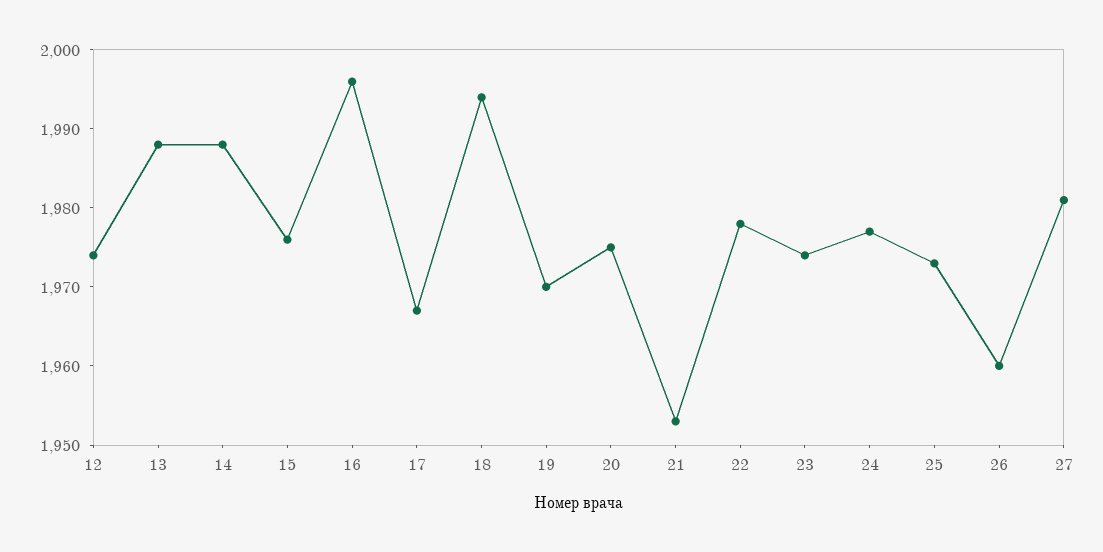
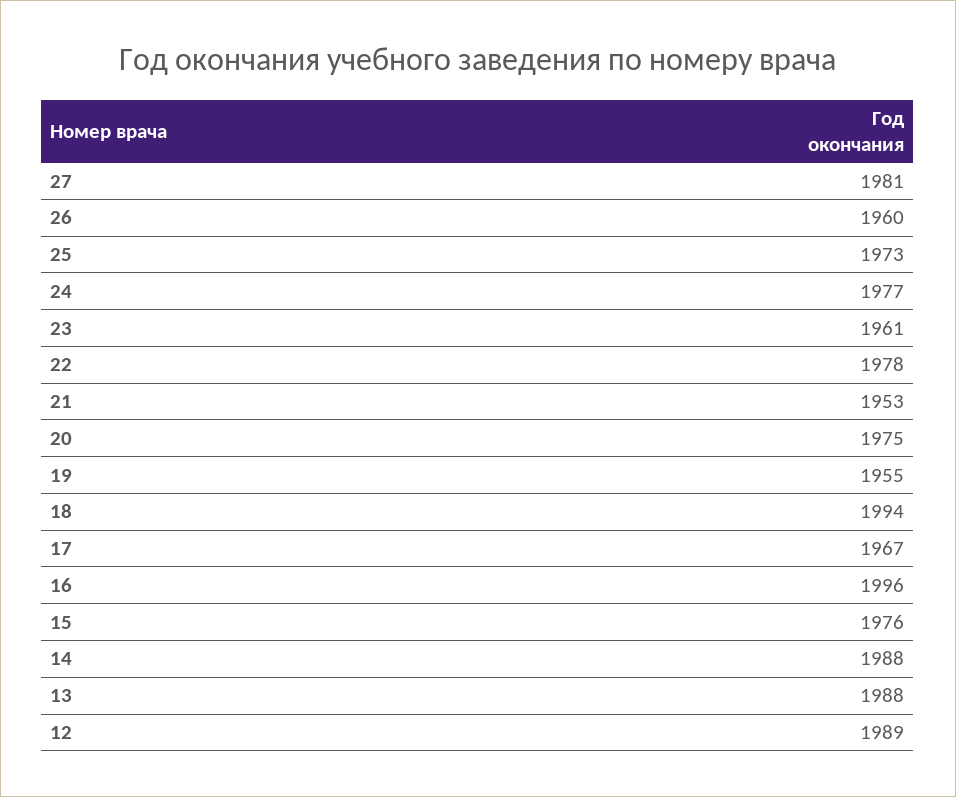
12: 1975 -> 1989
19: 1970 -> 1955
23: 1975 -> 1961

